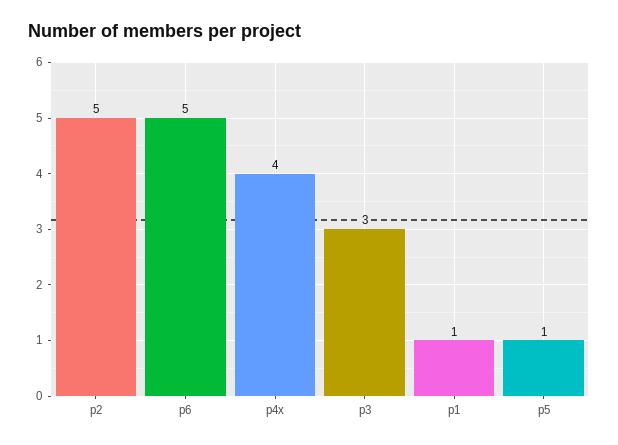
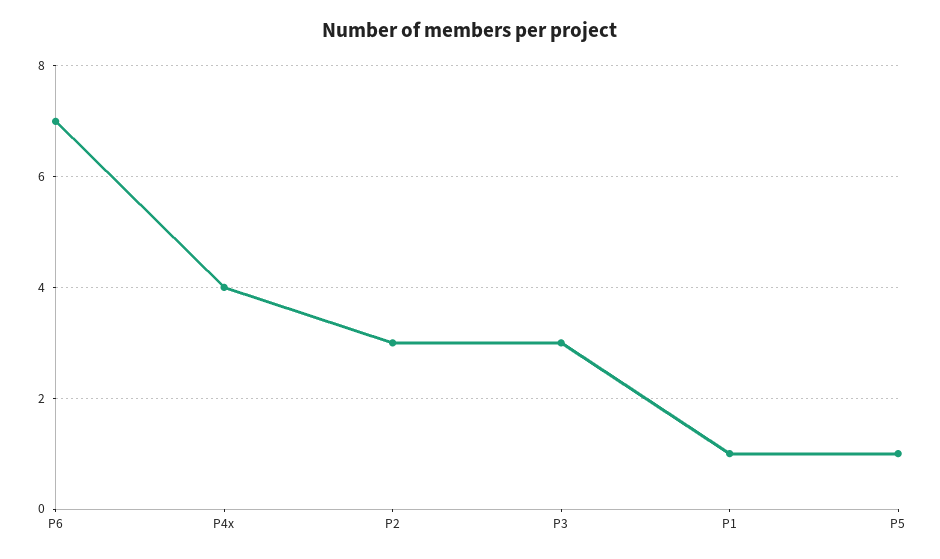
p2: 5 -> 3
p6: 5 -> 7

